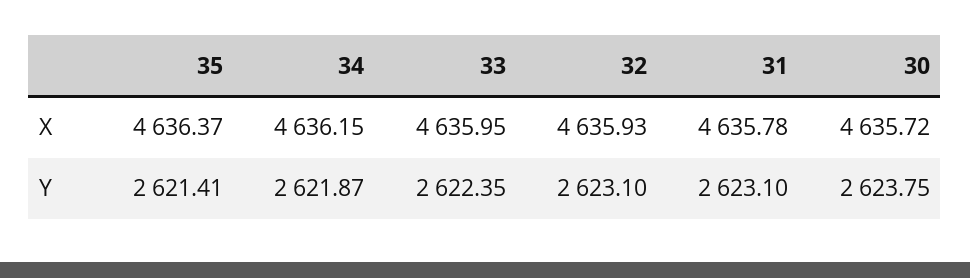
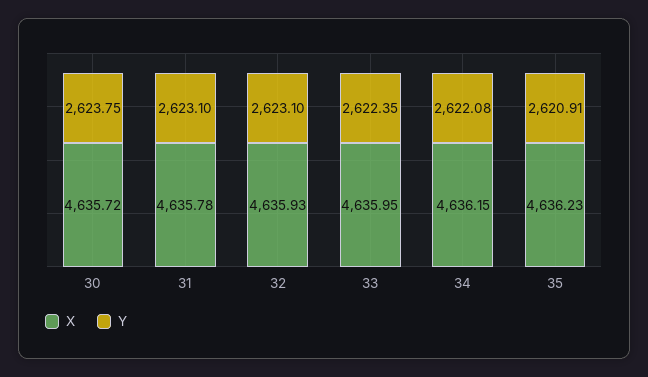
X, 35: 4636.37 -> 4636.23
Y, 35: 2621.41 -> 2620.91
Y, 34: 2621.87 -> 2622.08

